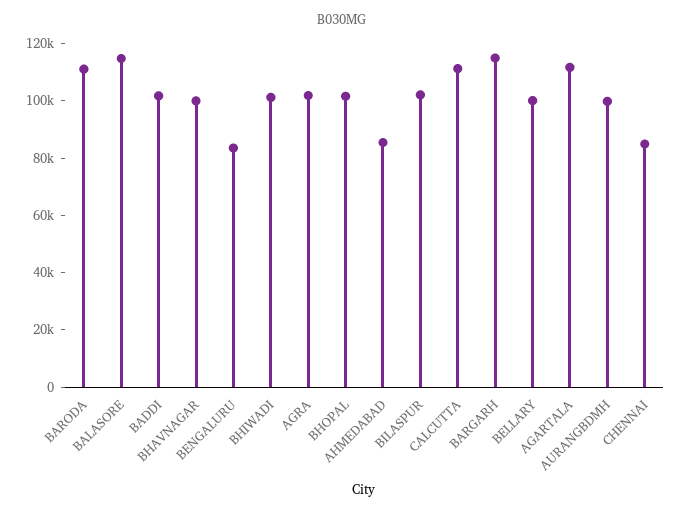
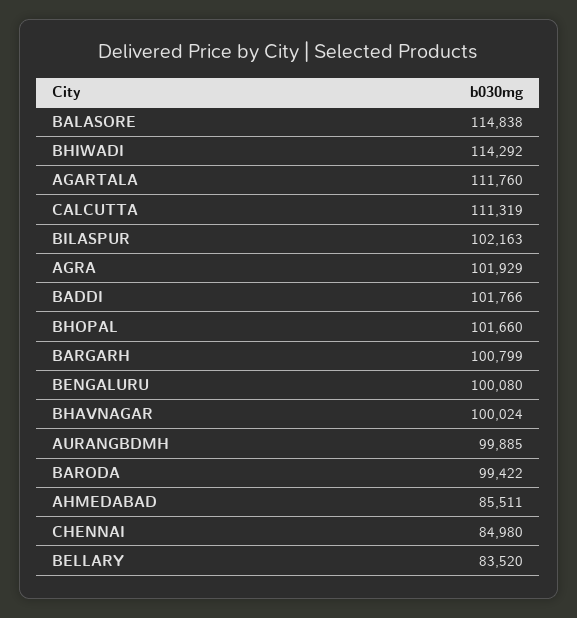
BARODA: 110000 -> 99422
BENGALURU: 85000 -> 100080
BHIWADI: 100000 -> 114292
BARGARH: 115000 -> 100799
BELLARY: 100000 -> 83520

